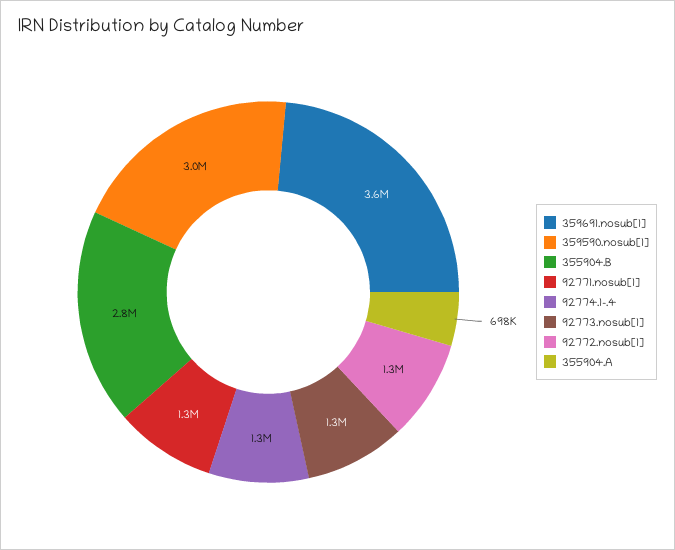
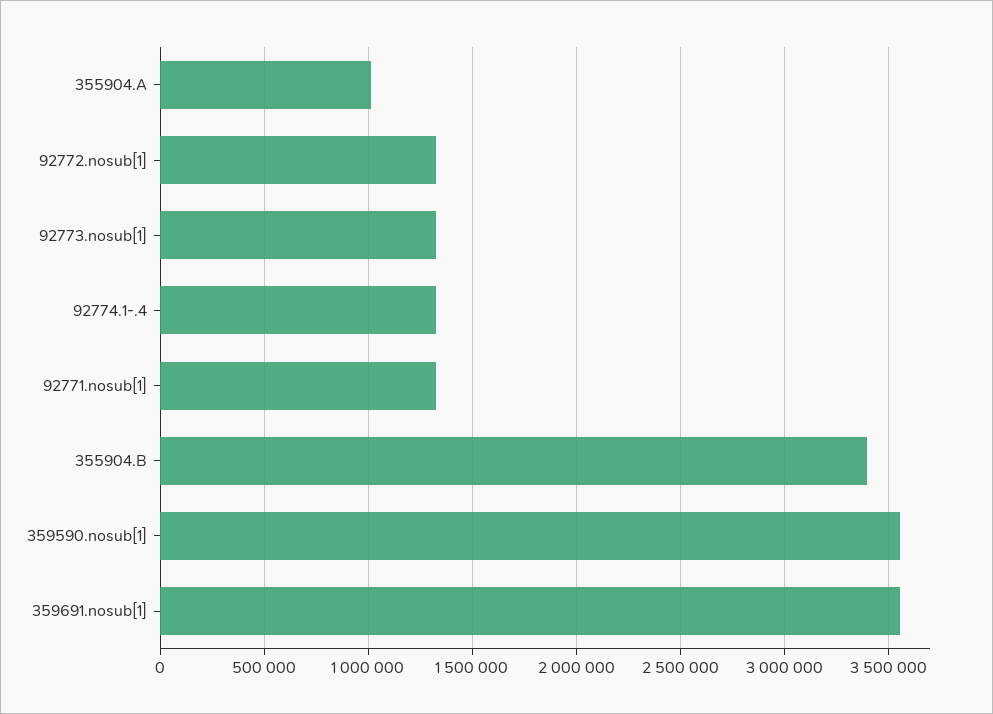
359590.nosub[1]: 3000000 -> 3550000
355904.B: 2800000 -> 3400000
355904.A: 698000 -> 1000000

